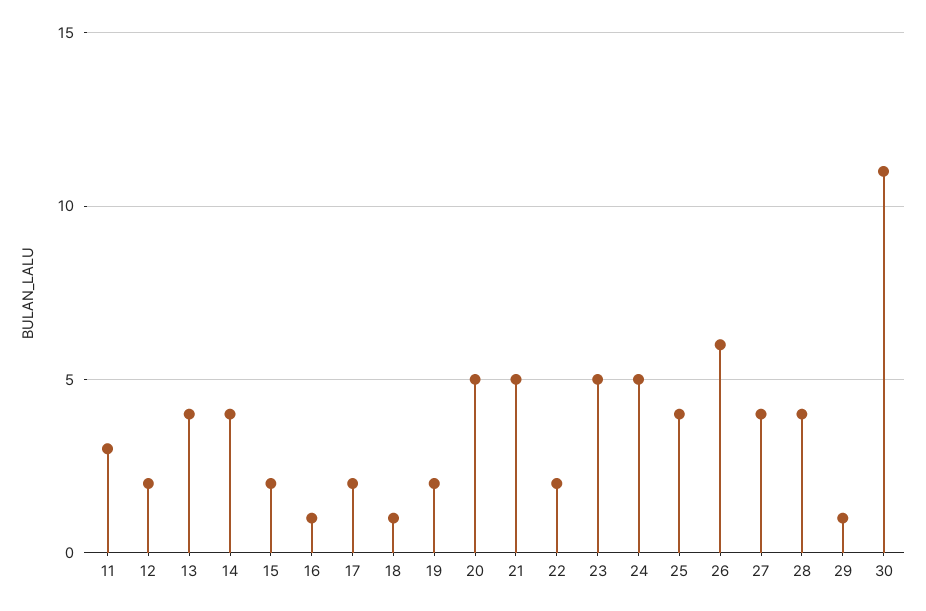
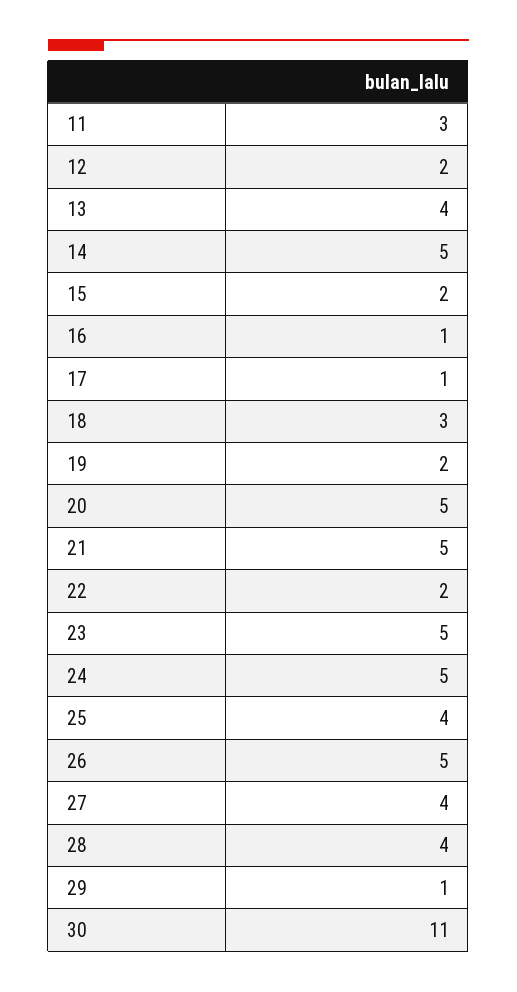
14: 4 -> 5
17: 2 -> 1
18: 1 -> 3
26: 6 -> 5

